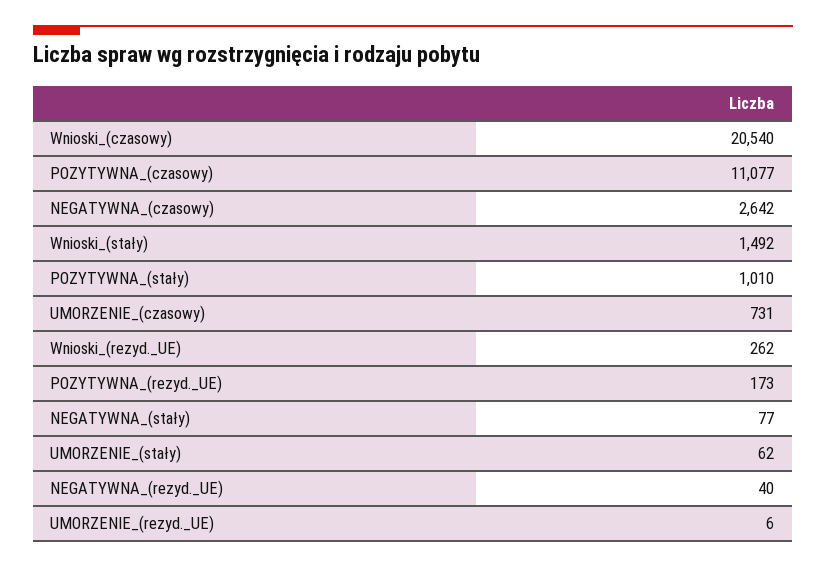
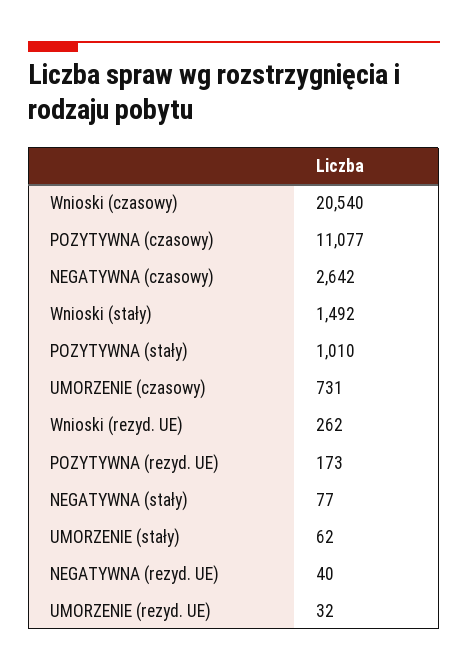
UMORZENIE_(rezyd._UE): 6 -> 32

